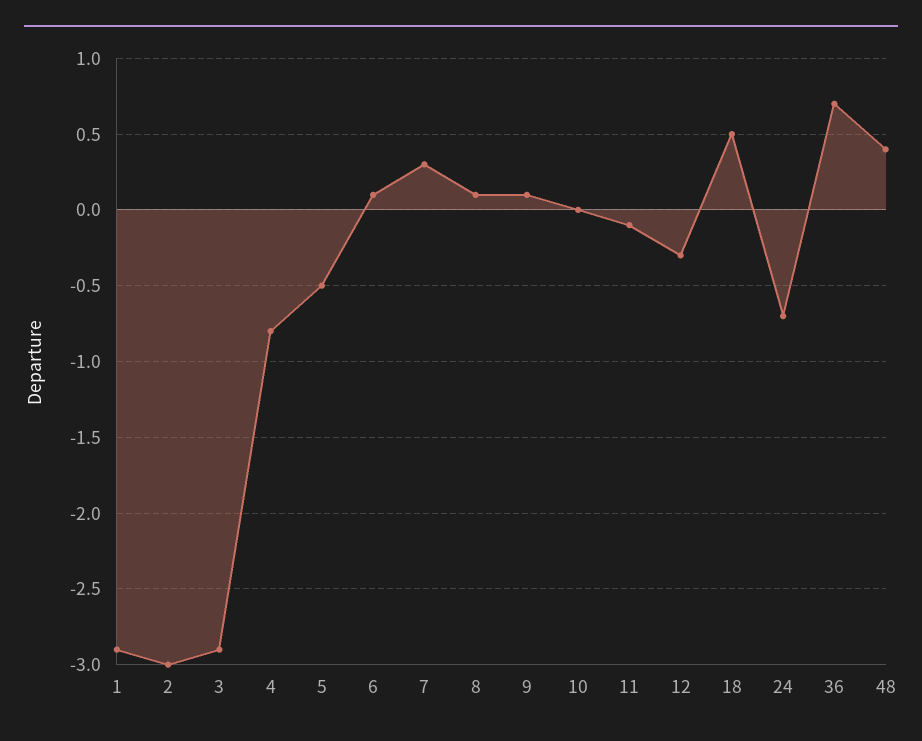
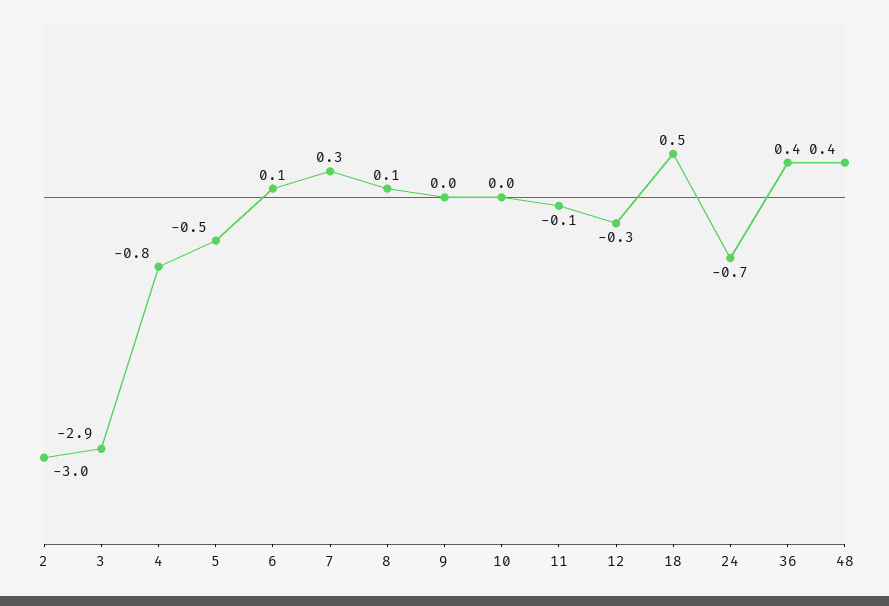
1: -2.9 -> none
9: 0.1 -> 0
36: 0.7 -> 0.4

